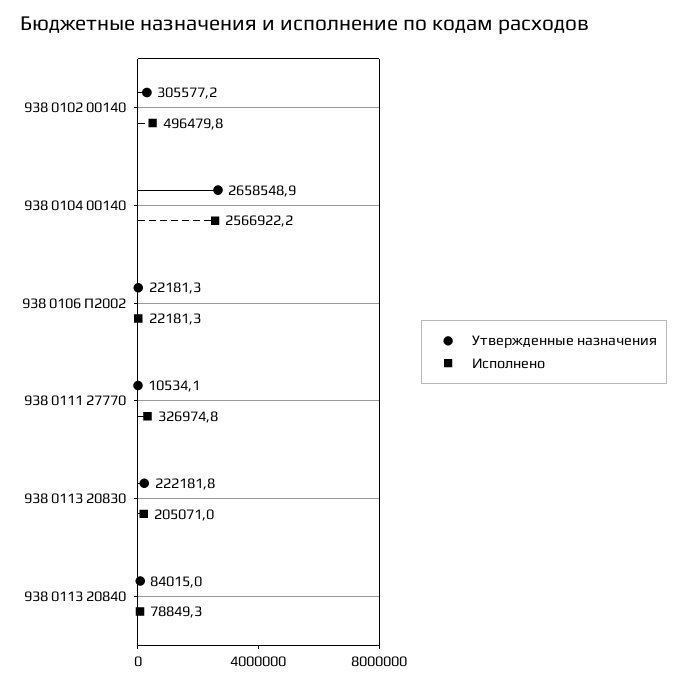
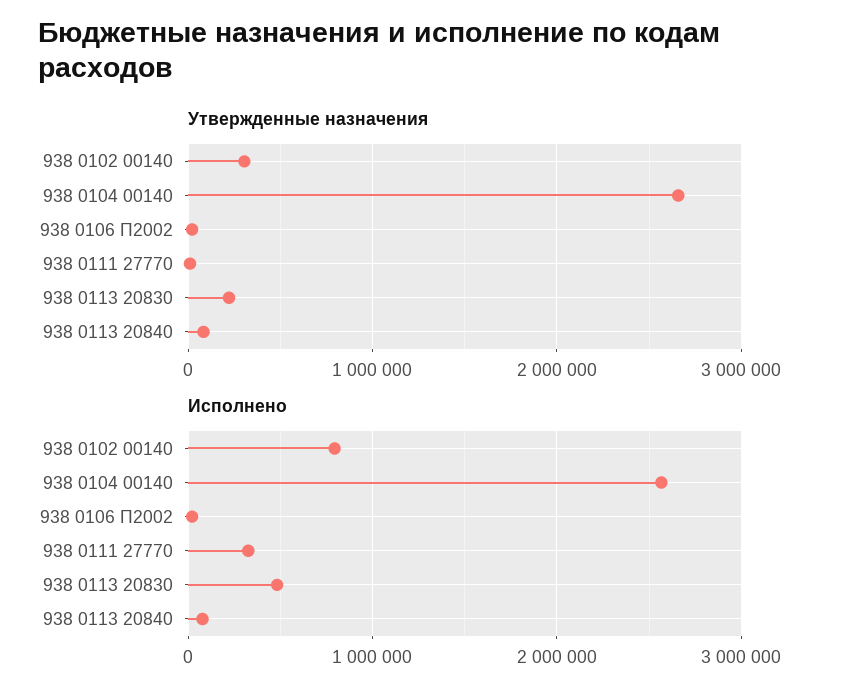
Исполнено, 938 0102 00140: 496479.8 -> 800000
Исполнено, 938 0113 20830: 205071 -> 500000

